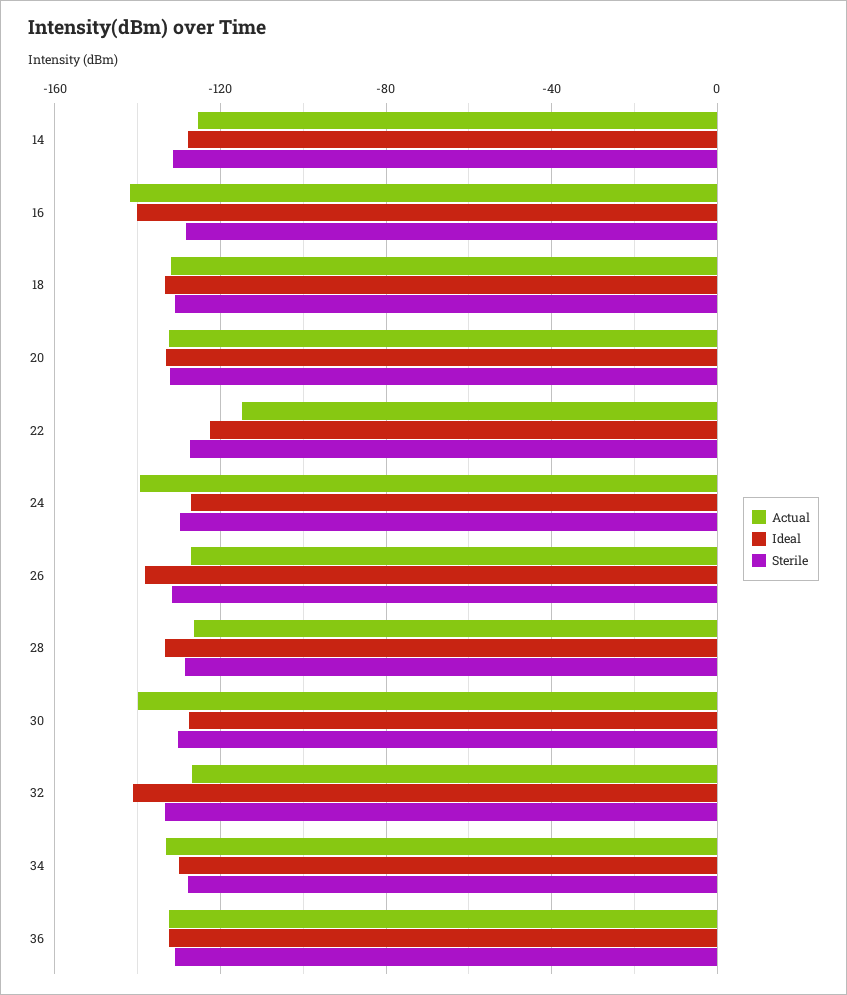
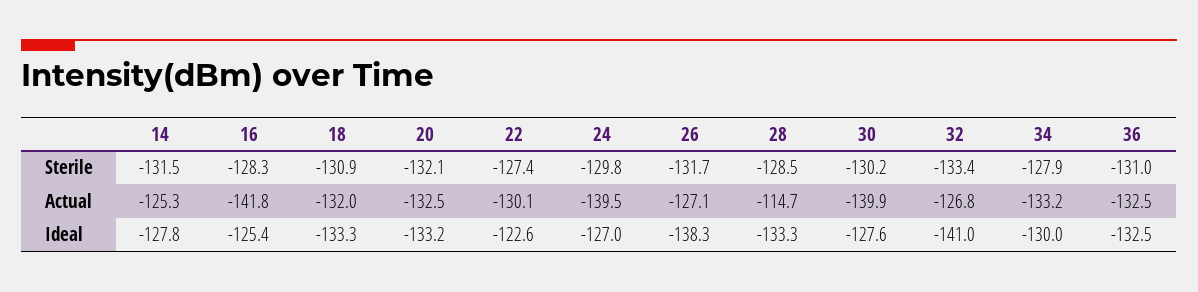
Ideal, 16: -140 -> -125.4
Actual, 22: -115 -> -130.1
Actual, 28: -125 -> -114.7

